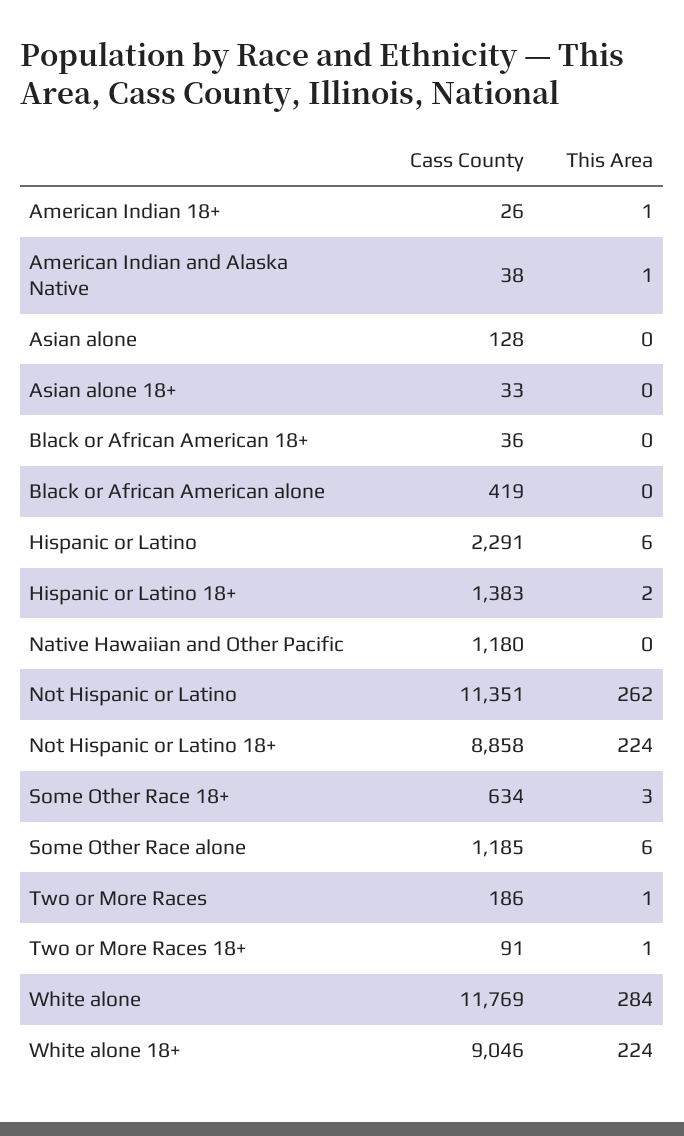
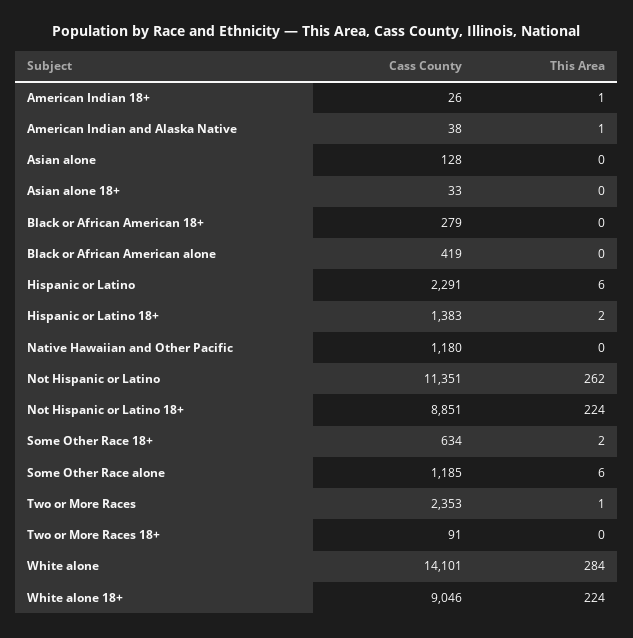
Cass County, Black or African American 18+: 36 -> 279
Cass County, Not Hispanic or Latino 18+: 8858 -> 8851
This Area, Some Other Race 18+: 3 -> 2
Cass County, Two or More Races: 186 -> 2353
This Area, Two or More Races 18+: 1 -> 0
Cass County, White alone: 11769 -> 14101

